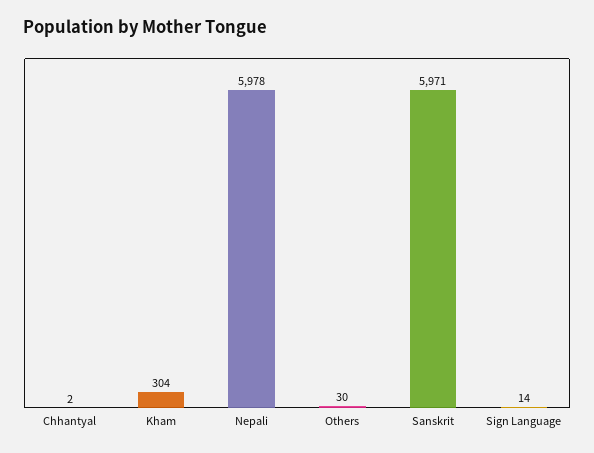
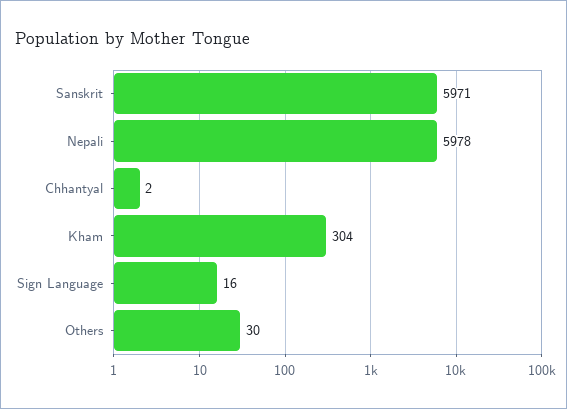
Sign Language: 14 -> 16

